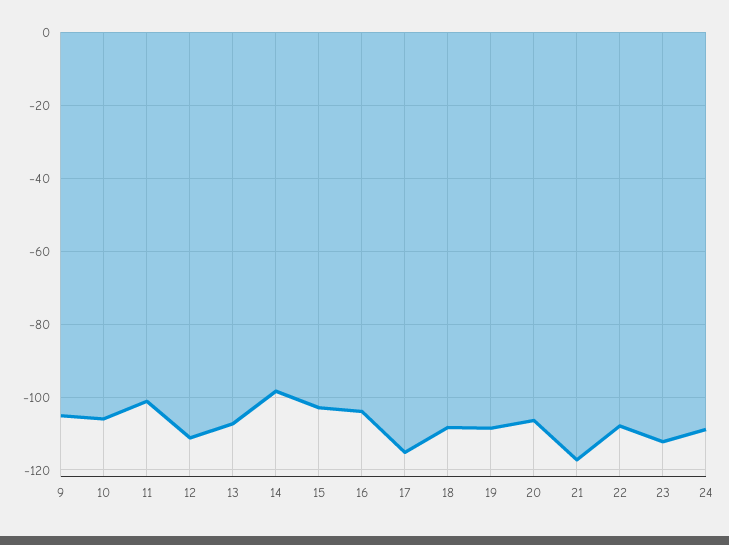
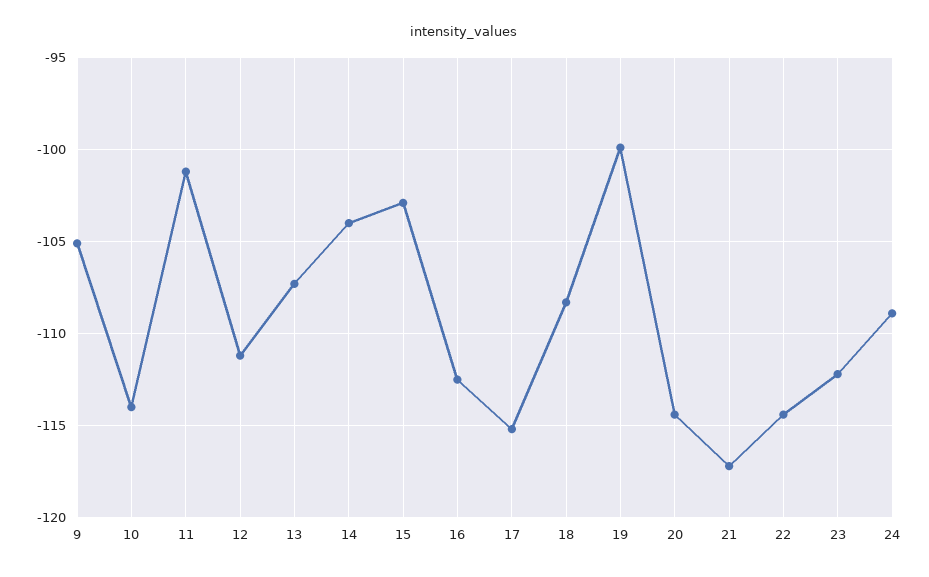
10: -106 -> -114
14: -98 -> -104
16: -104 -> -112.5
19: -108 -> -100
20: -106 -> -114.5
22: -108 -> -114.5

